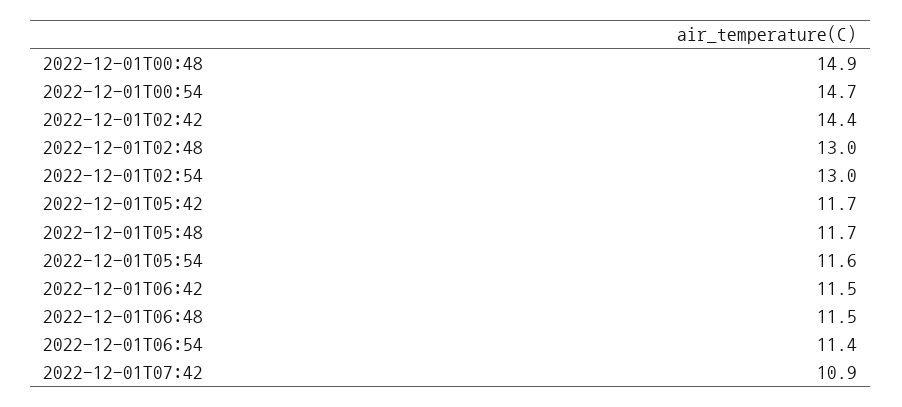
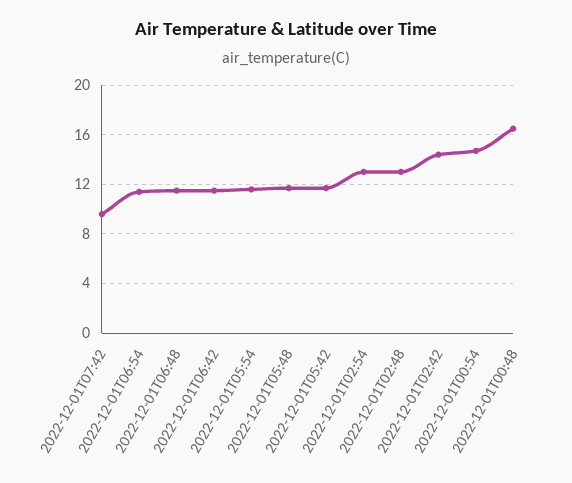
2022-12-01T00:48: 14.9 -> 16.5
2022-12-01T07:42: 10.9 -> 9.5

